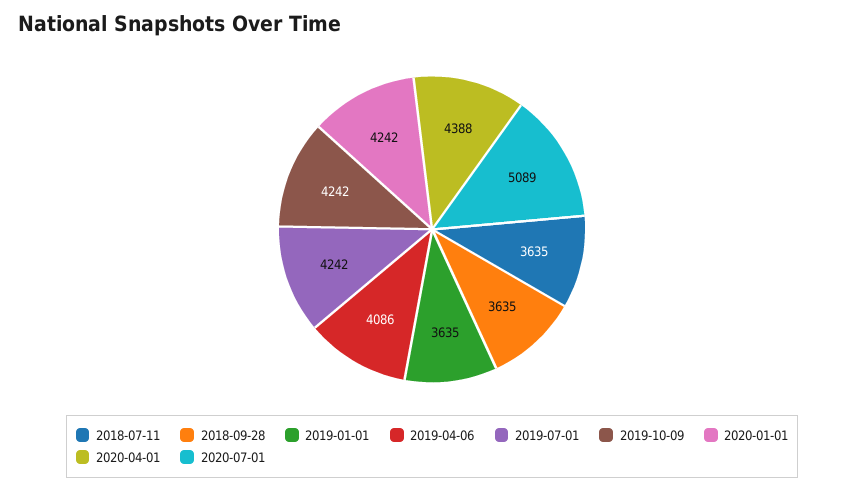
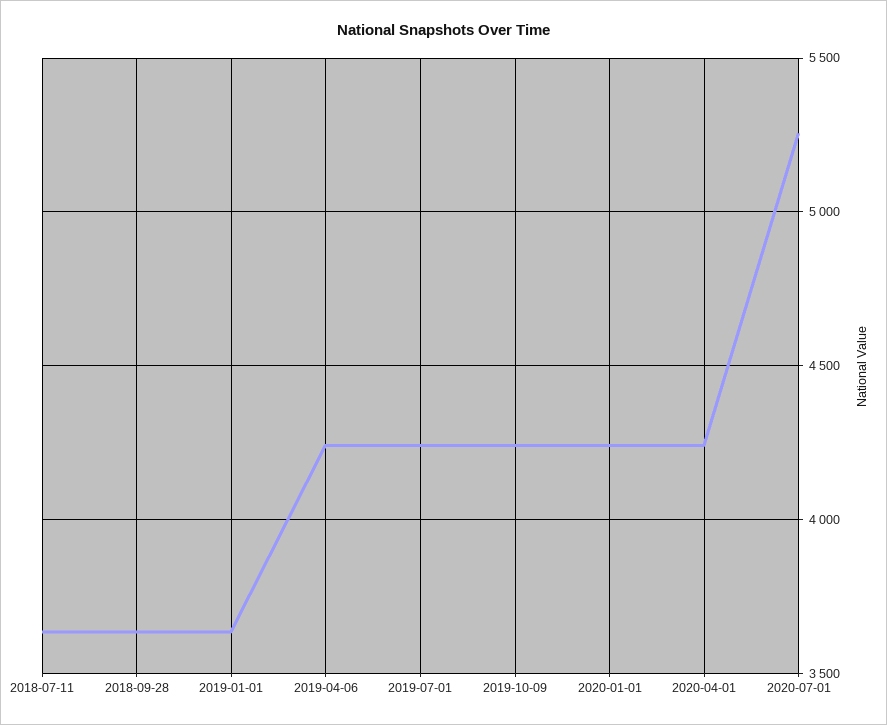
2019-04-06: 4086 -> 4250
2020-04-01: 4388 -> 4250
2020-07-01: 5089 -> 5250

